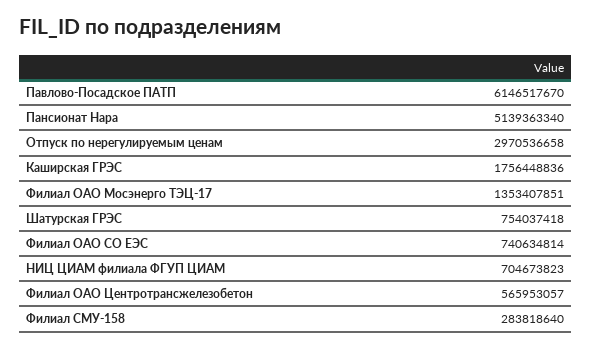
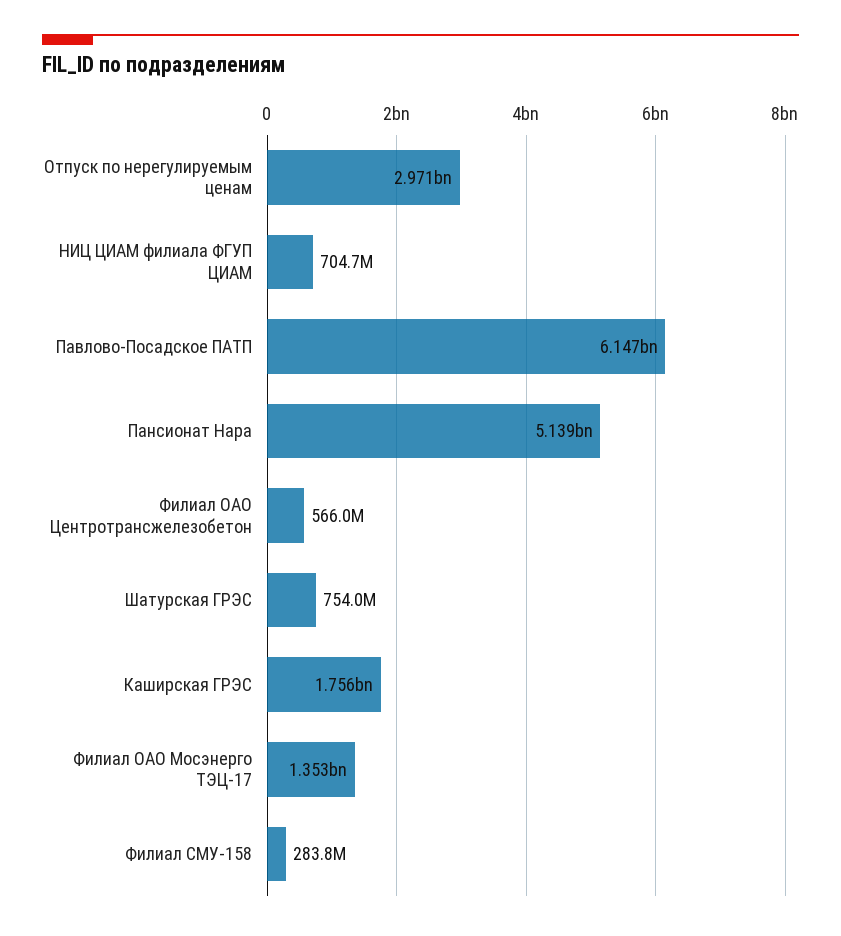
Филиал ОАО СО ЕЭС: 740634814 -> none

